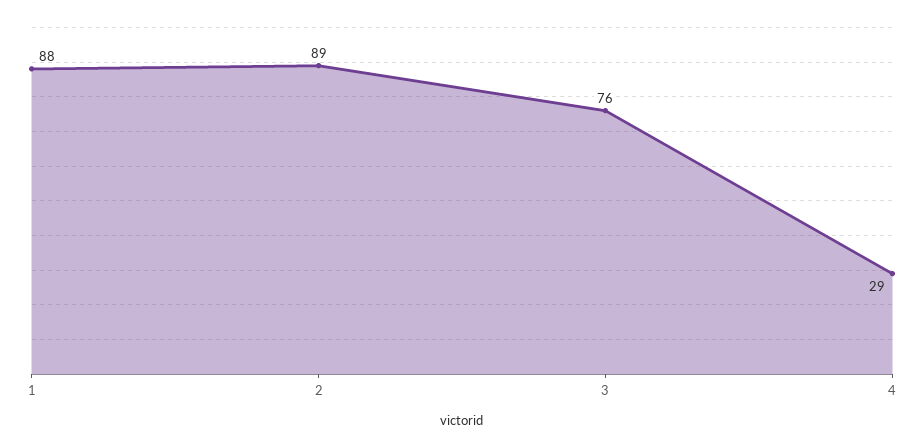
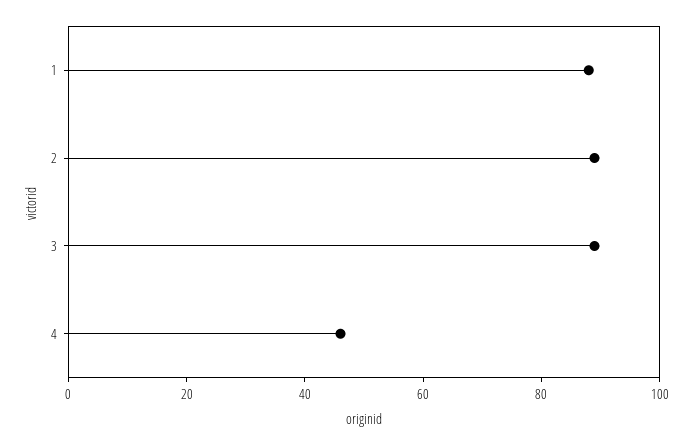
3: 76 -> 90
4: 29 -> 45

